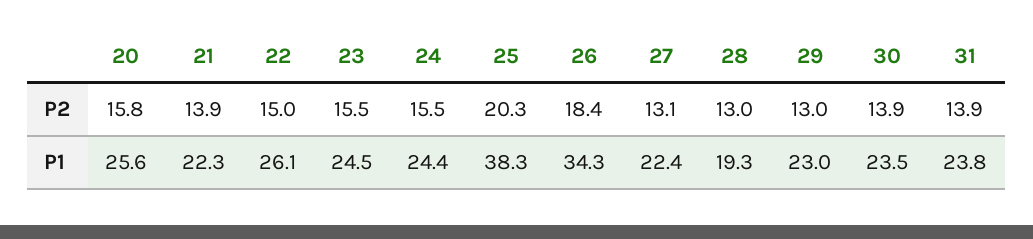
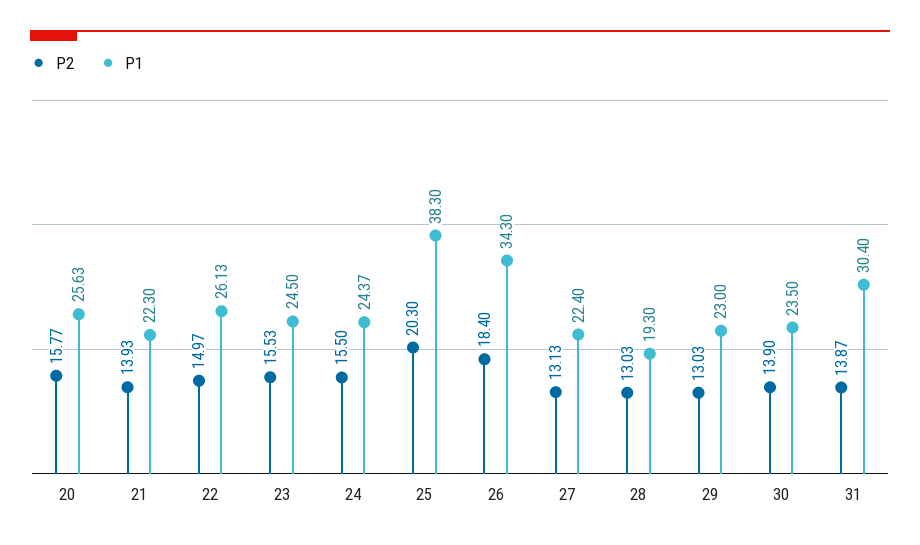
P1, 31: 23.8 -> 30.4

